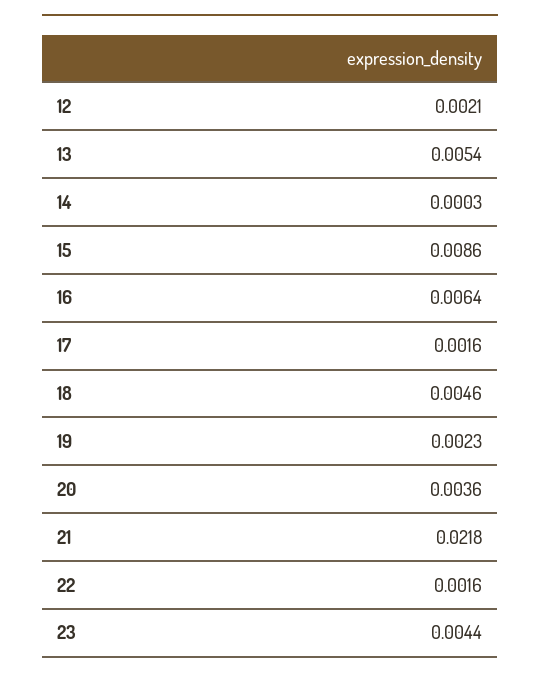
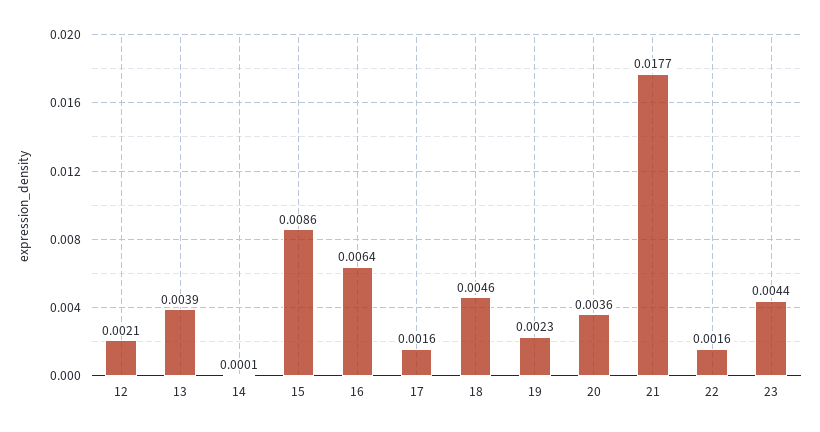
13: 0.0054 -> 0.0039
14: 0.0003 -> 0.0001
21: 0.0218 -> 0.0177

